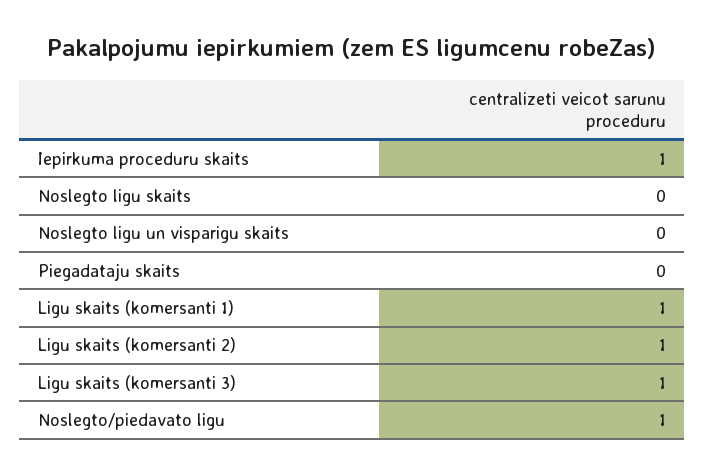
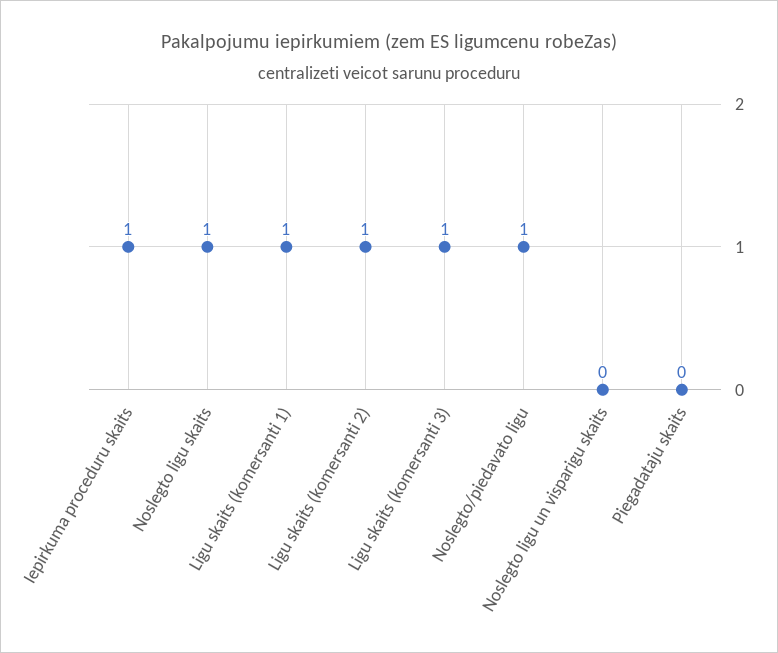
Noslegto ligu skaits: 0 -> 1

